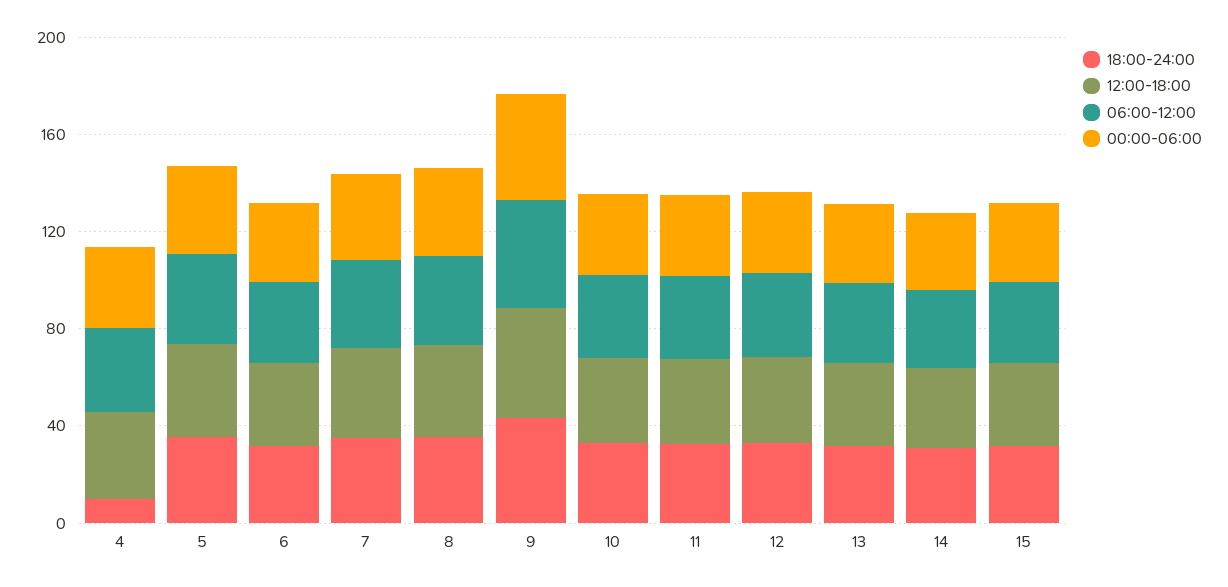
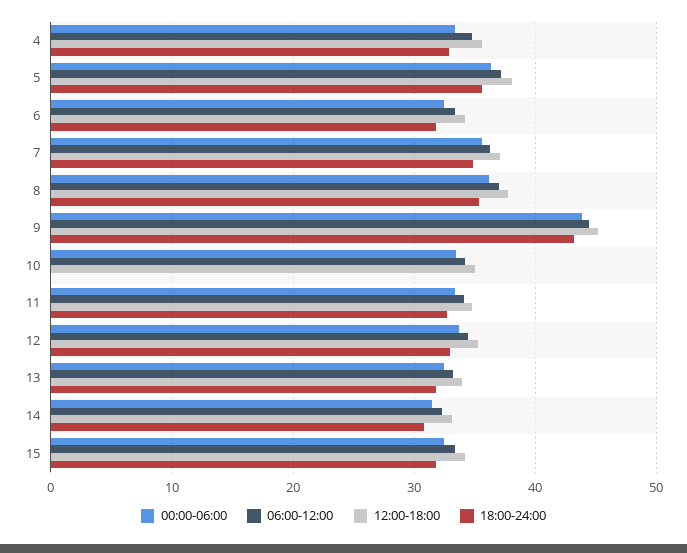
18:00-24:00, 4: 10 -> 33
18:00-24:00, 10: 30 -> 0

